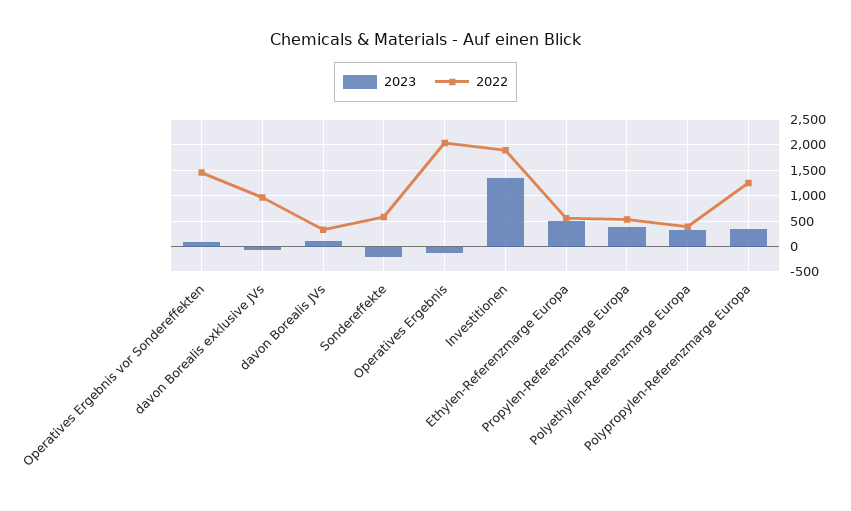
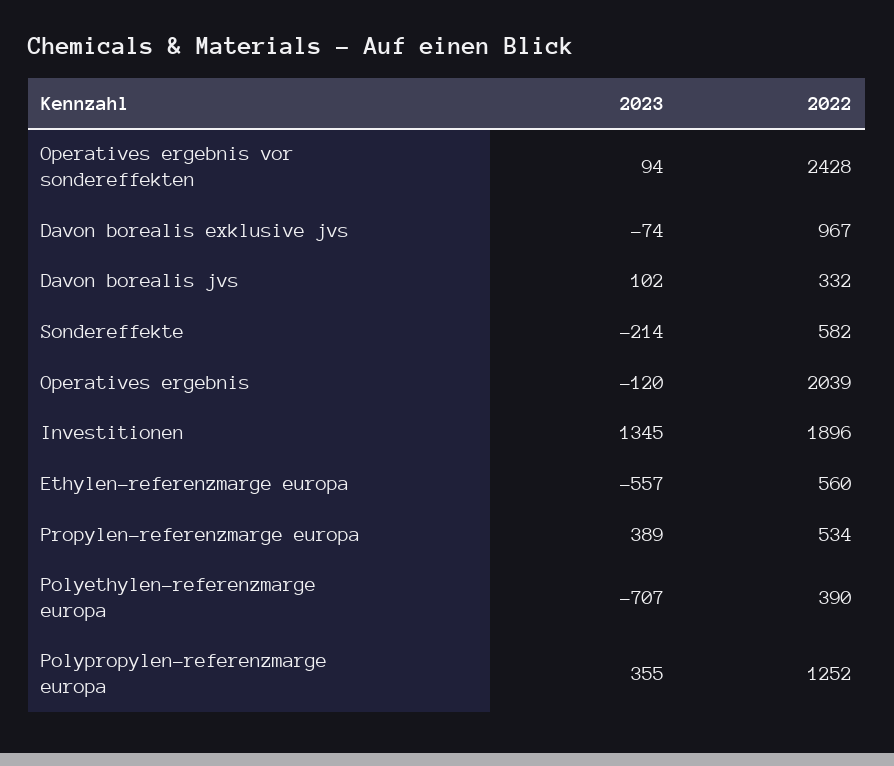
2022, Operatives Ergebnis vor Sondereffekten: 1500 -> 2428
2023, Ethylen-Referenzmarge Europa: 500 -> -557
2023, Polyethylen-Referenzmarge Europa: 250 -> -707

